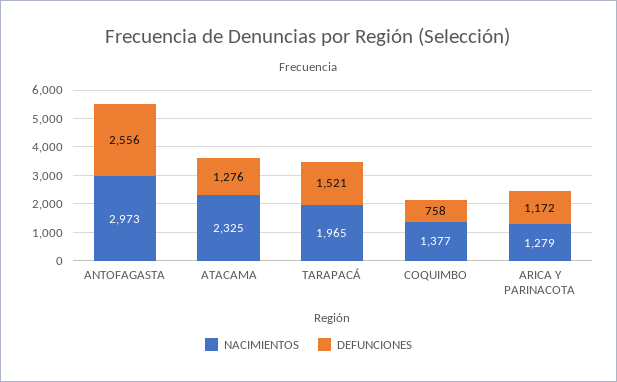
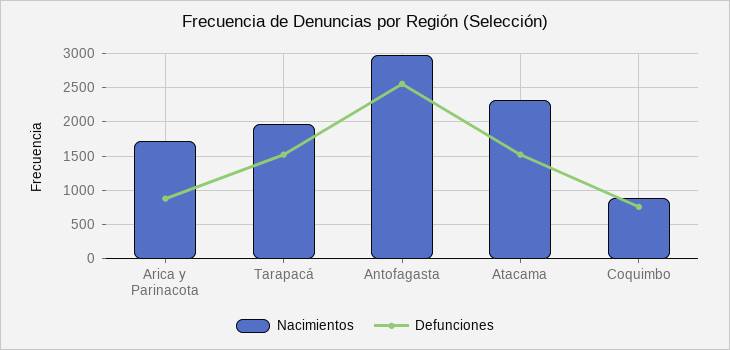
DEFUNCIONES, ATACAMA: 1276 -> 1500
NACIMIENTOS, COQUIMBO: 1377 -> 900
NACIMIENTOS, ARICA Y PARINACOTA: 1279 -> 1700
DEFUNCIONES, ARICA Y PARINACOTA: 1172 -> 900

